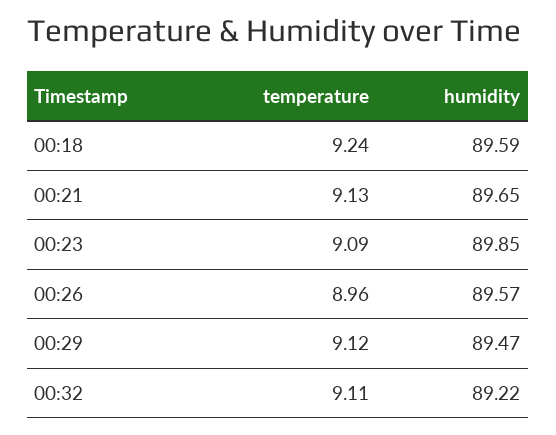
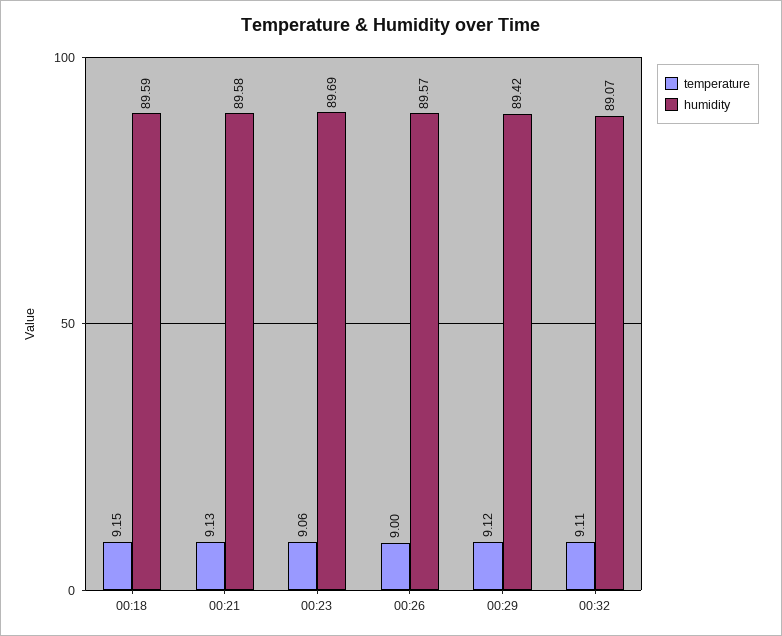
temperature, 00:18: 9.24 -> 9.15
humidity, 00:21: 89.65 -> 89.58
temperature, 00:23: 9.09 -> 9.06
humidity, 00:23: 89.85 -> 89.69
temperature, 00:26: 8.96 -> 9
humidity, 00:29: 89.47 -> 89.42
humidity, 00:32: 89.22 -> 89.07

